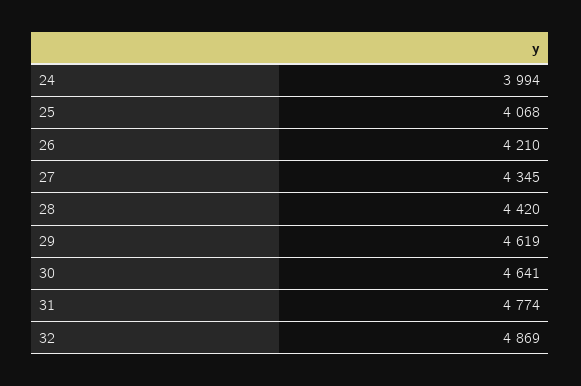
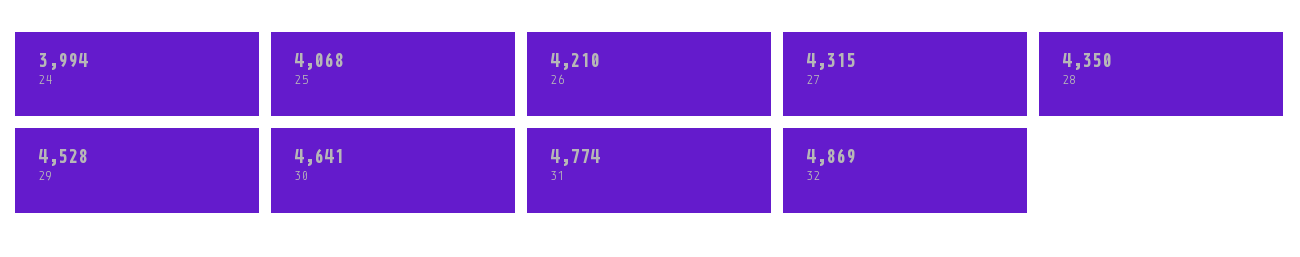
27: 4345 -> 4315
28: 4420 -> 4350
29: 4619 -> 4528

